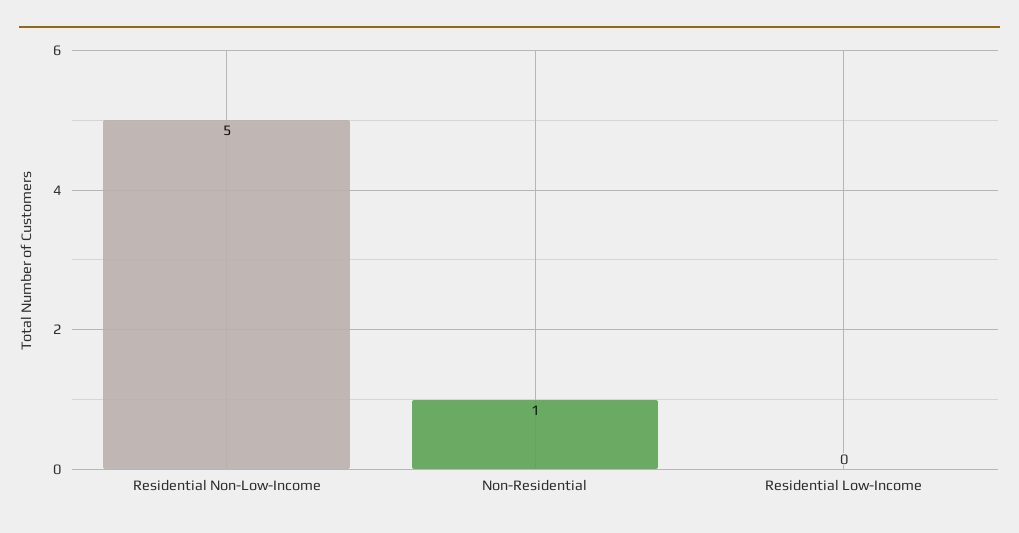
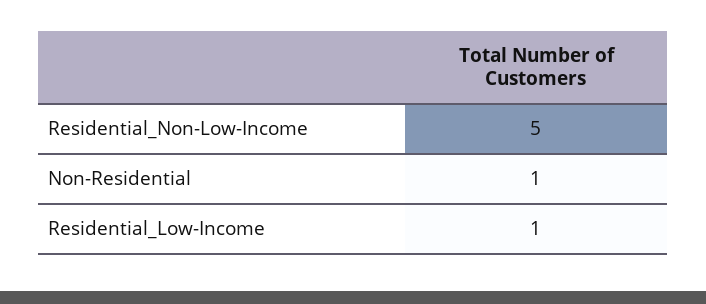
Residential Low-Income: 0 -> 1

